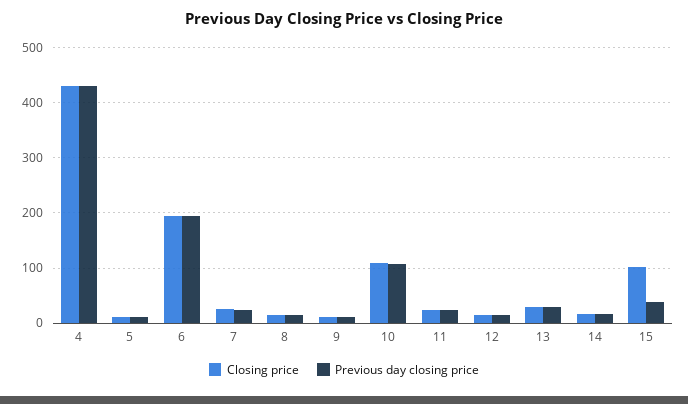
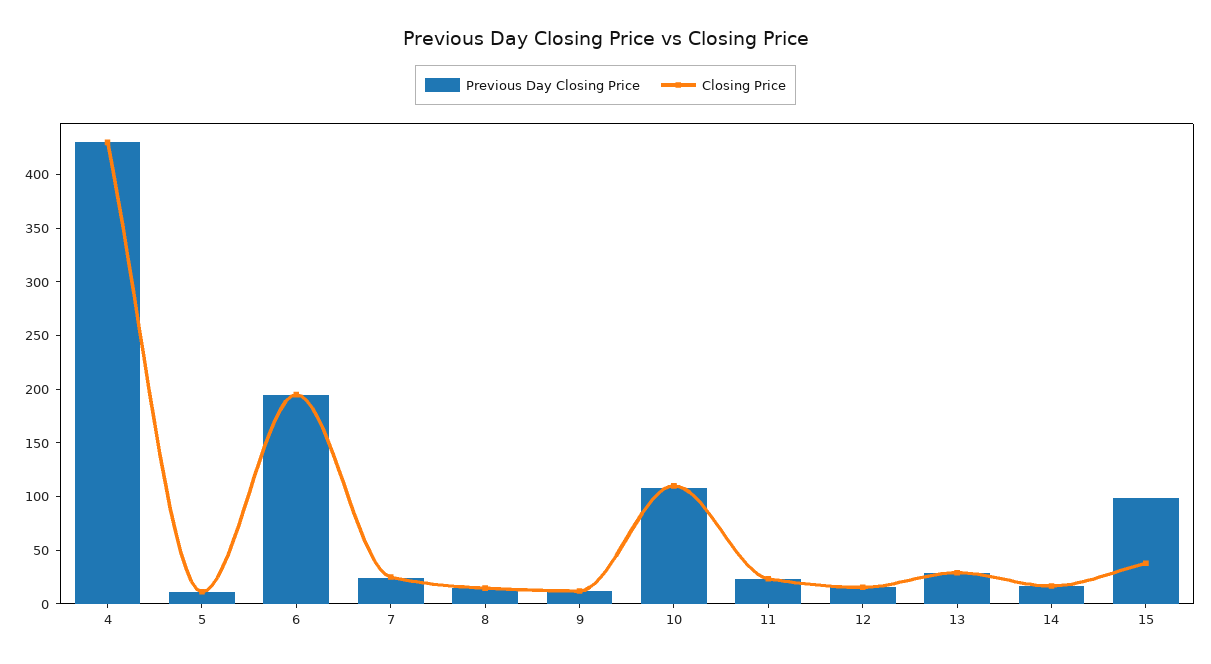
Closing price, 15: 100 -> 40
Previous day closing price, 15: 40 -> 100

